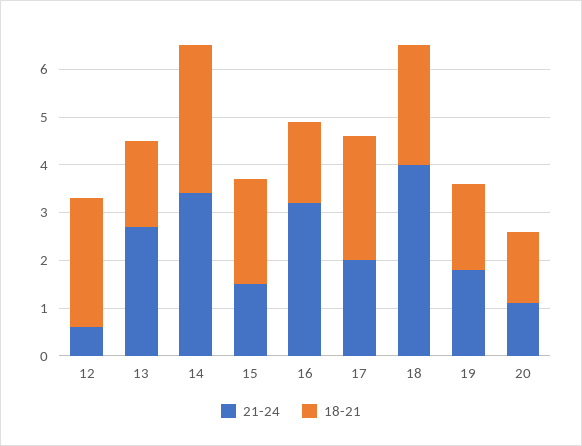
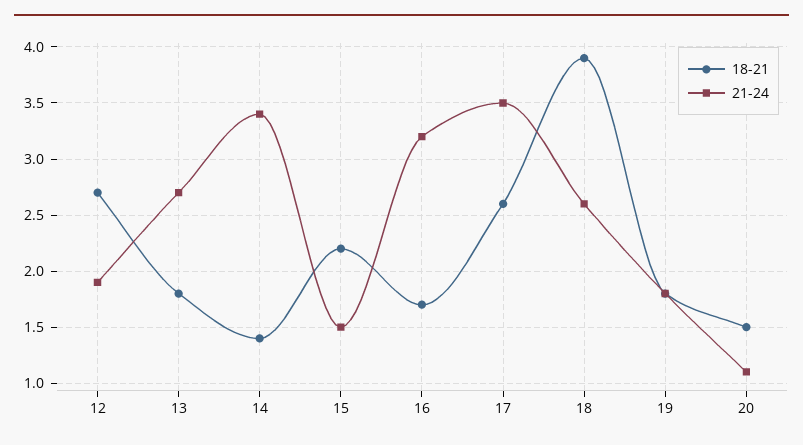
21-24, 12: 0.5 -> 1.9
18-21, 14: 3 -> 1.4
21-24, 17: 2 -> 3.5
21-24, 18: 4 -> 2.6
18-21, 18: 2.5 -> 3.9

